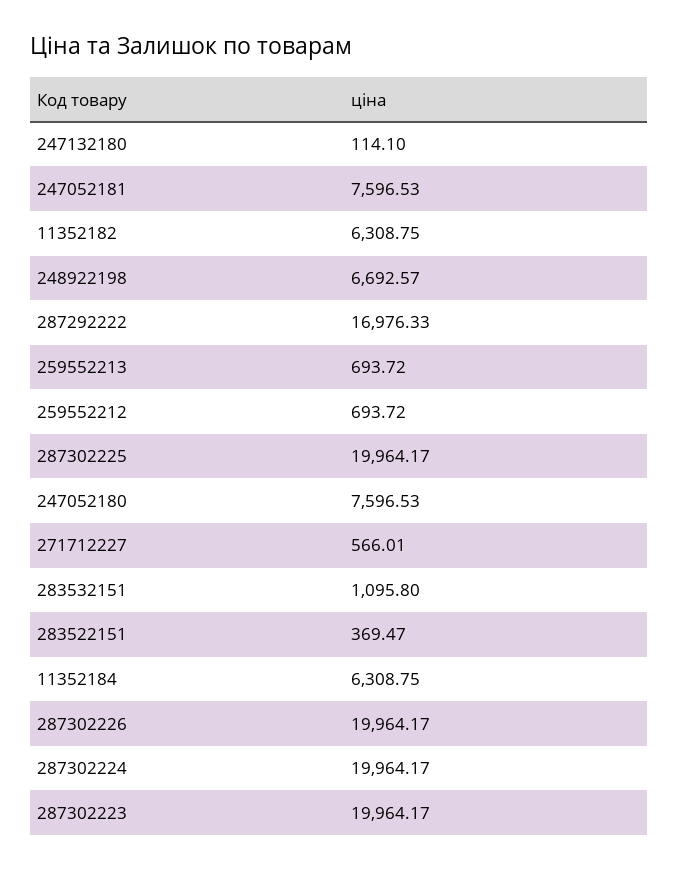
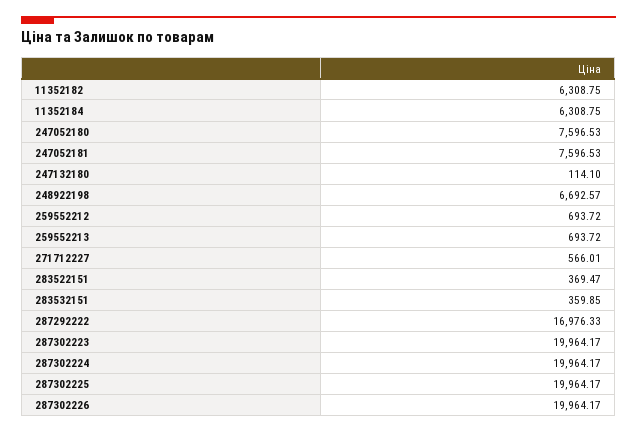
283532151: 1095.8 -> 359.85

